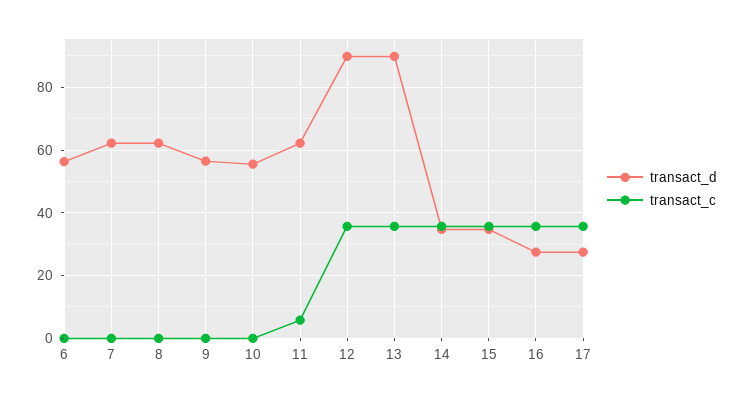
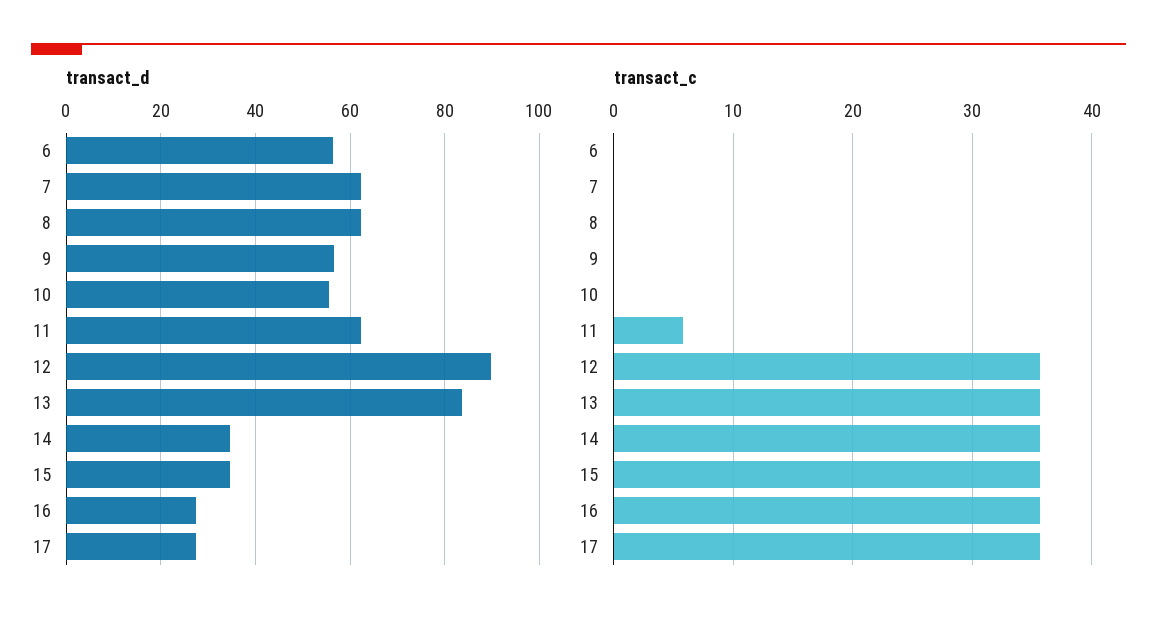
transact_d, 13: 90 -> 84

